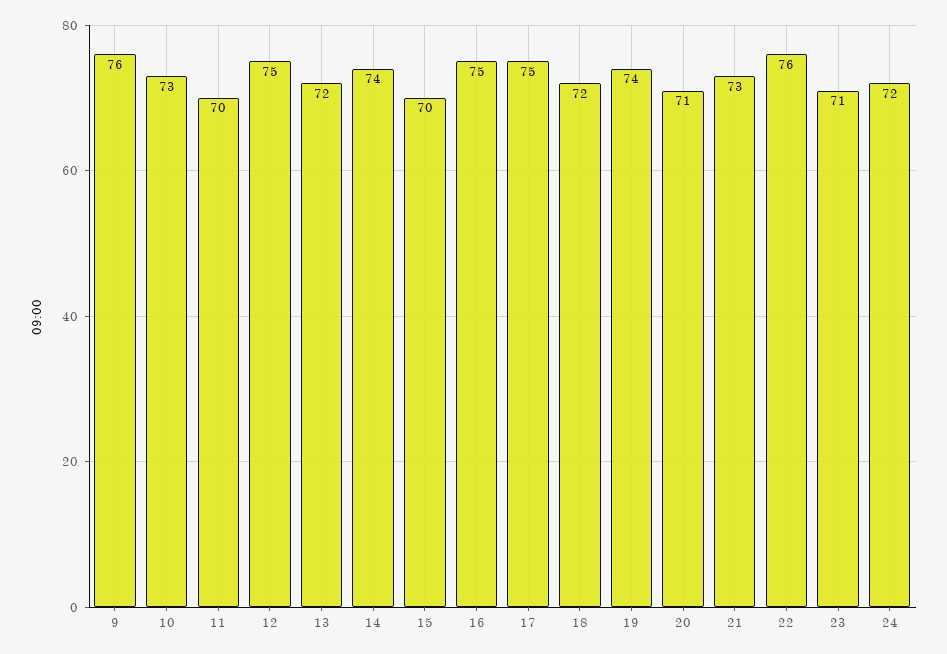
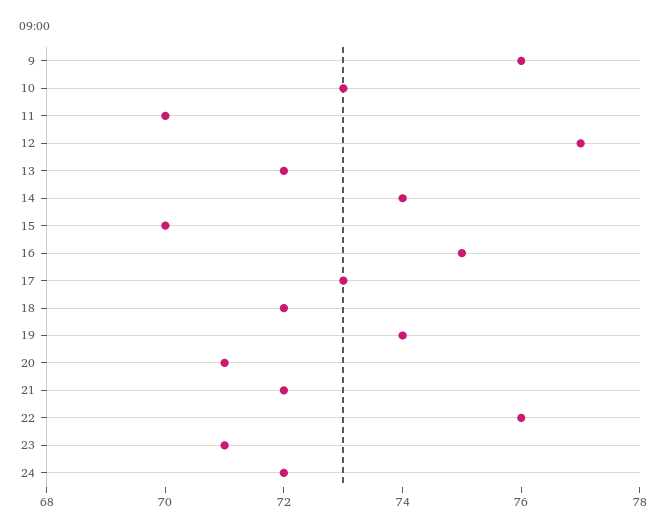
12: 75 -> 77
17: 75 -> 73
21: 73 -> 72

